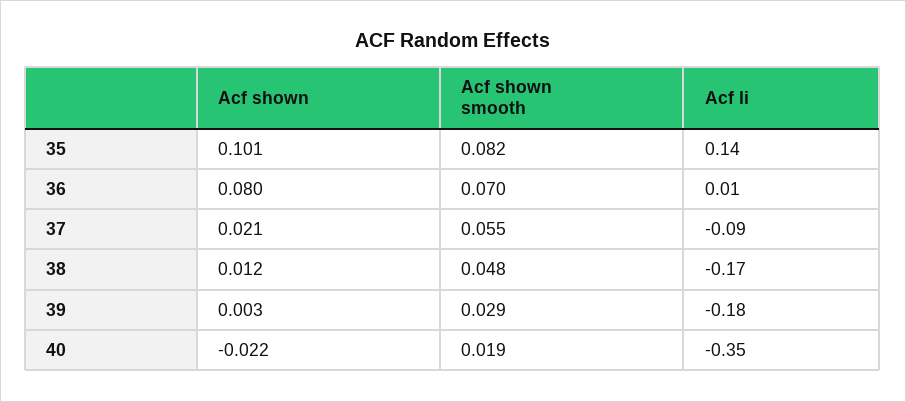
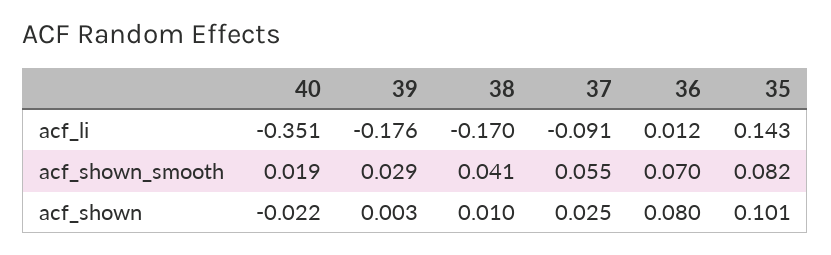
Acf shown, 37: 0.021 -> 0.025
Acf shown, 38: 0.012 -> 0.01
Acf shown smooth, 38: 0.048 -> 0.041

